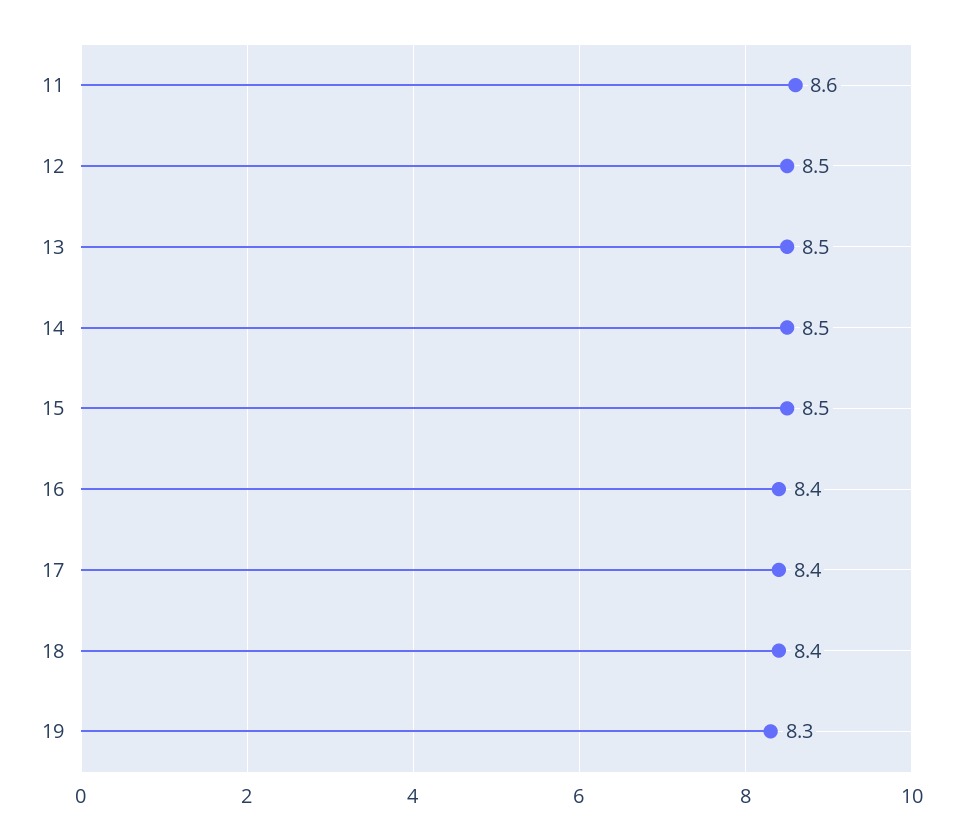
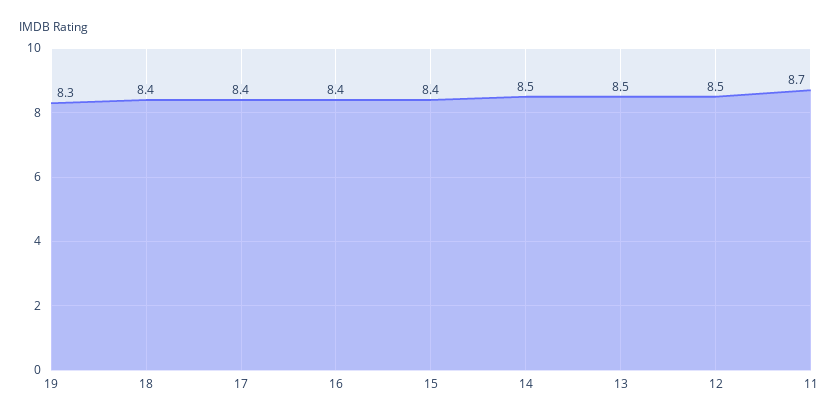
11: 8.6 -> 8.7
15: 8.5 -> 8.4

